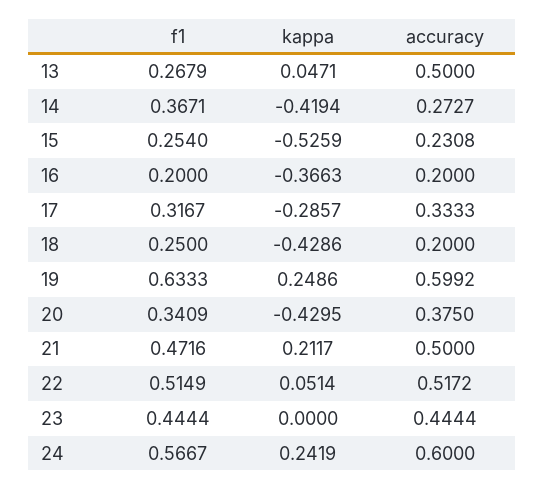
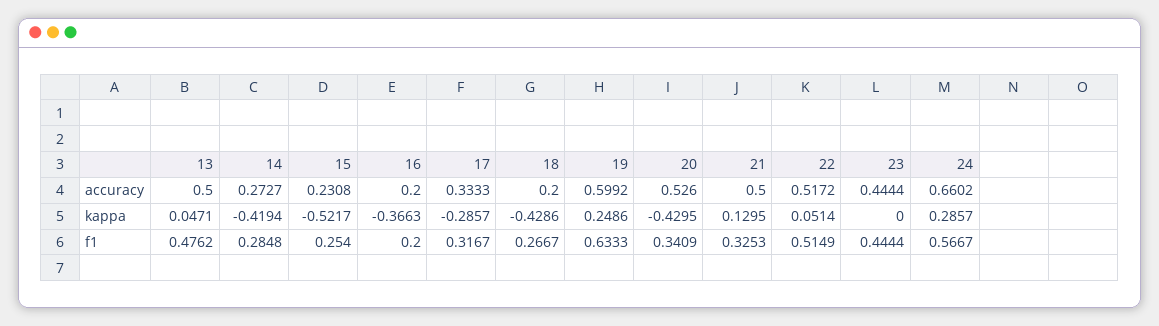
f1, 13: 0.2679 -> 0.4762
f1, 14: 0.3671 -> 0.2848
kappa, 15: -0.5259 -> -0.5217
f1, 18: 0.25 -> 0.2667
accuracy, 20: 0.375 -> 0.526
f1, 21: 0.4716 -> 0.3253
kappa, 21: 0.2117 -> 0.1295
kappa, 24: 0.2419 -> 0.2857
accuracy, 24: 0.6 -> 0.6602

